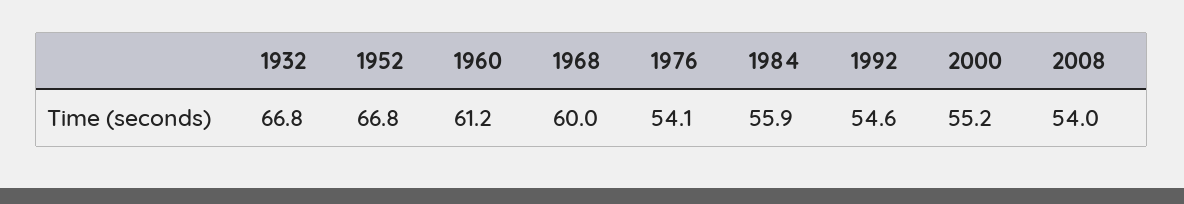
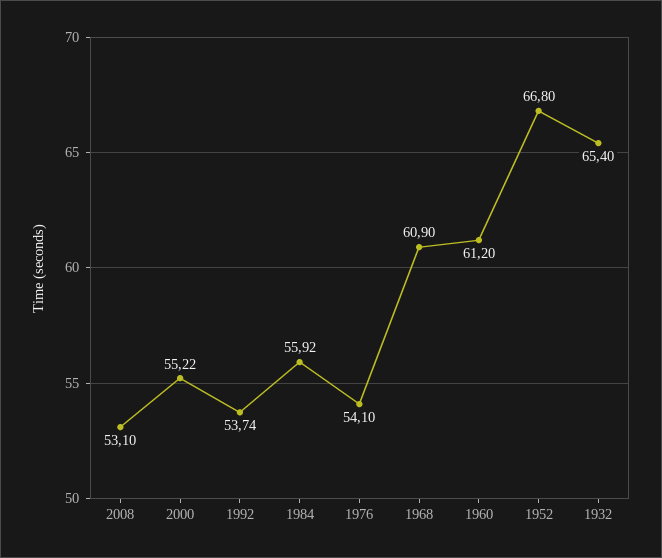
1932: 66.8 -> 65.4
1968: 60 -> 60.9
1992: 54.6 -> 53.74
2008: 54 -> 53.1

